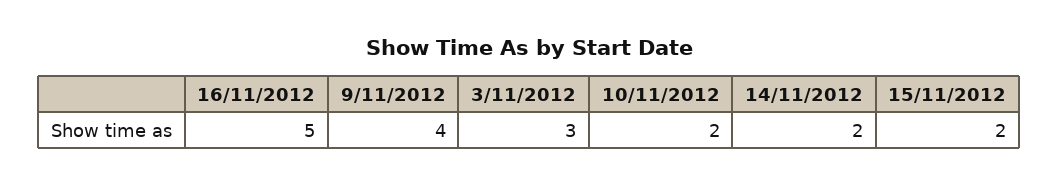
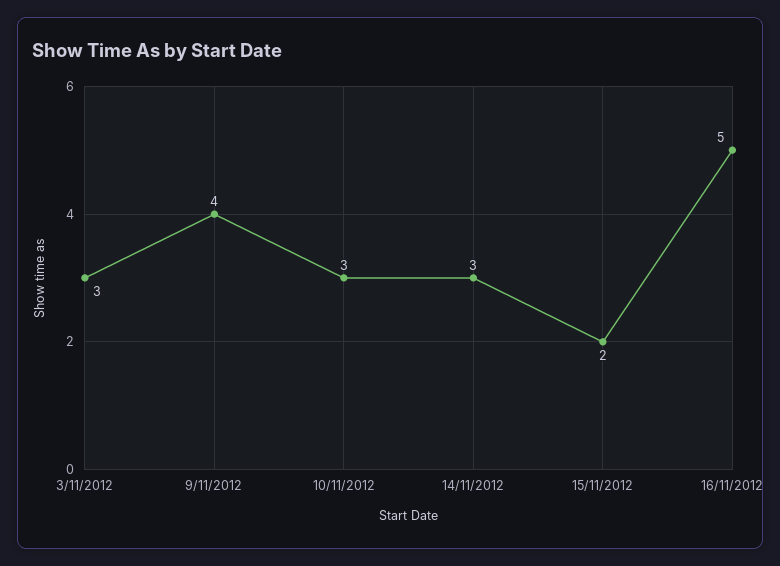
10/11/2012: 2 -> 3
14/11/2012: 2 -> 3

